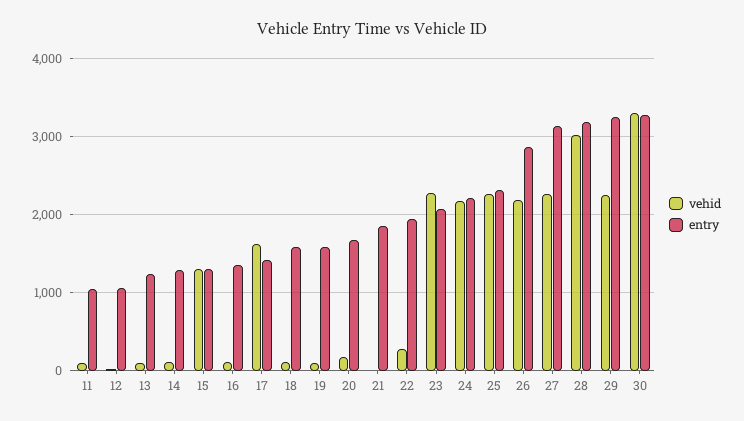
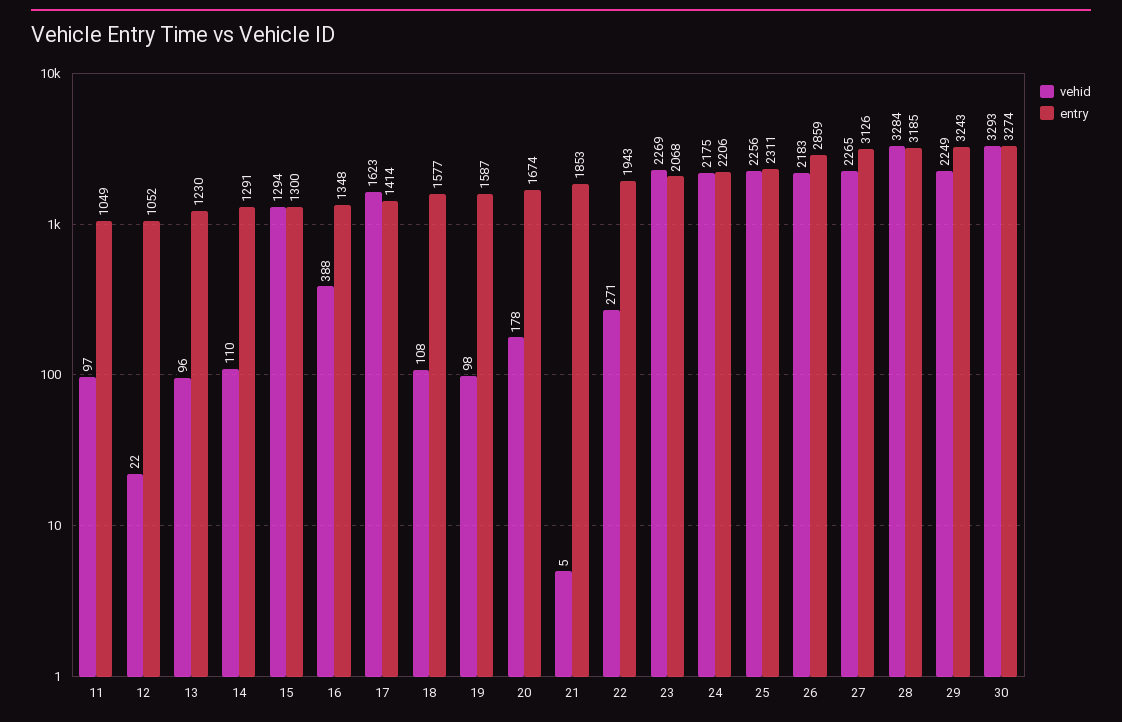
vehid, 16: 100 -> 388
vehid, 28: 3000 -> 3284

